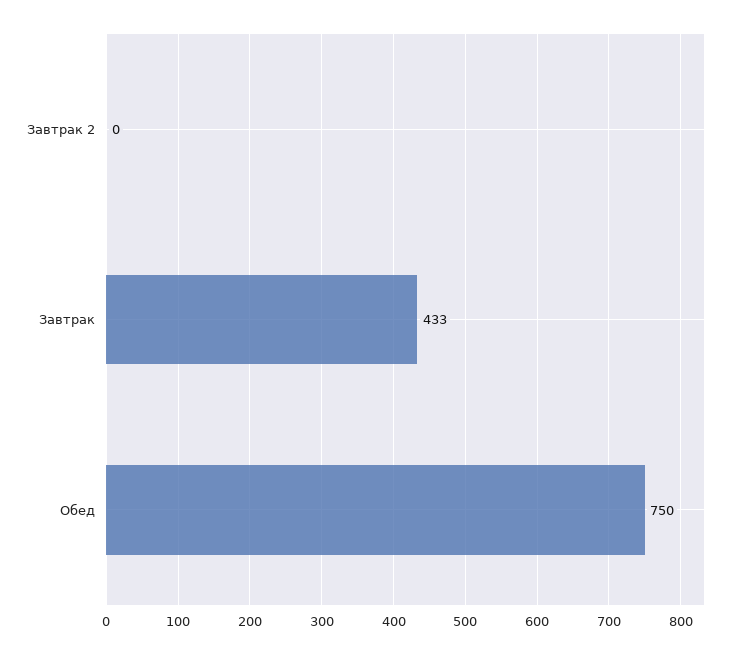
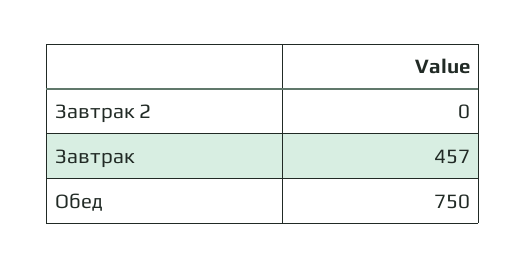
Завтрак: 433 -> 457

